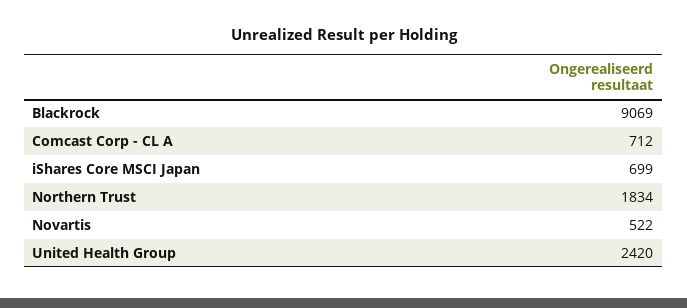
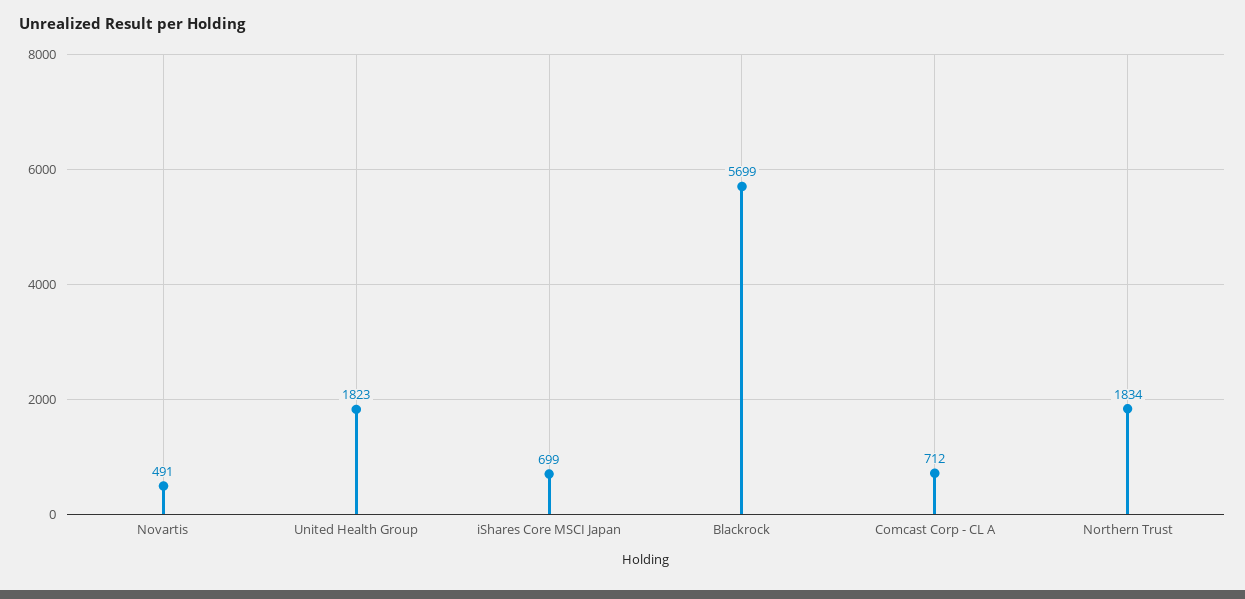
Blackrock: 9069 -> 5699
Novartis: 522 -> 491
United Health Group: 2420 -> 1823

